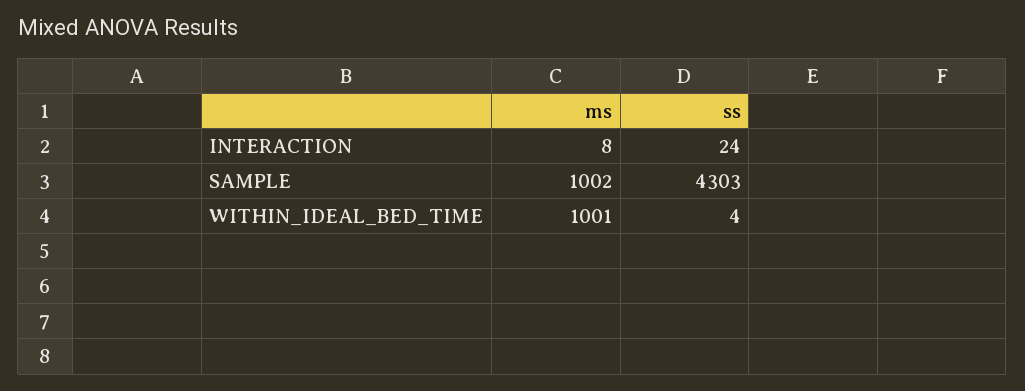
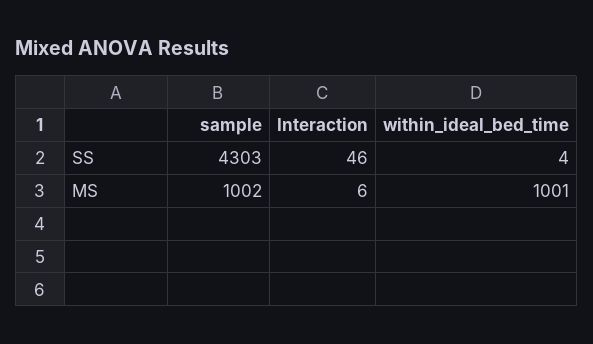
ms, INTERACTION: 8 -> 6
ss, INTERACTION: 24 -> 46

